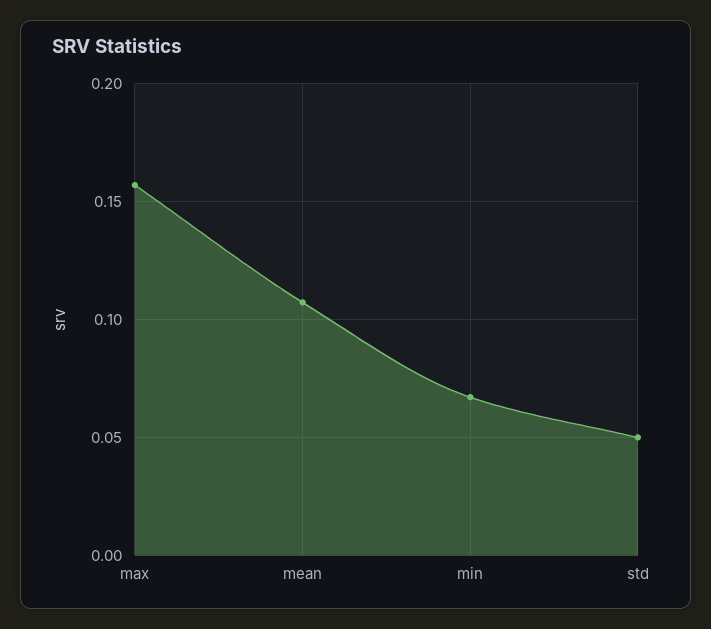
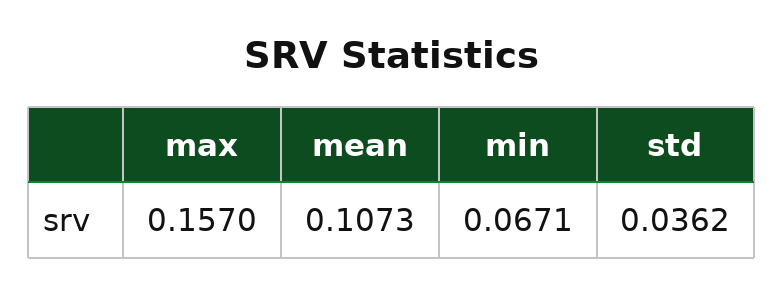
std: 0.05 -> 0.0362

